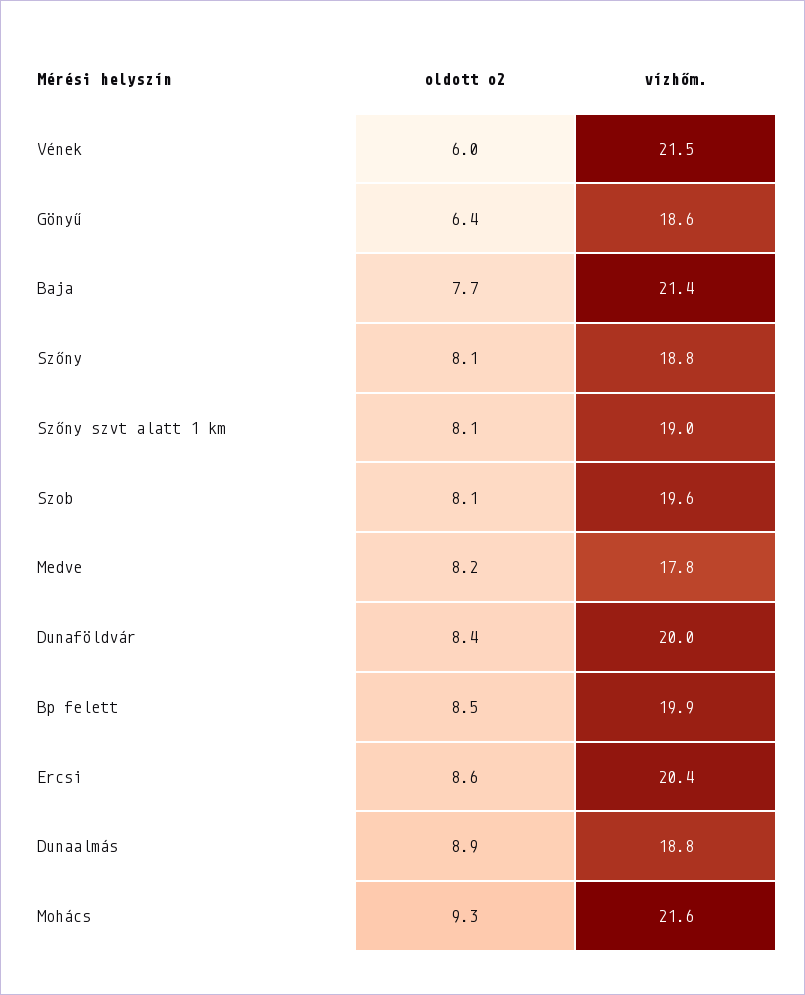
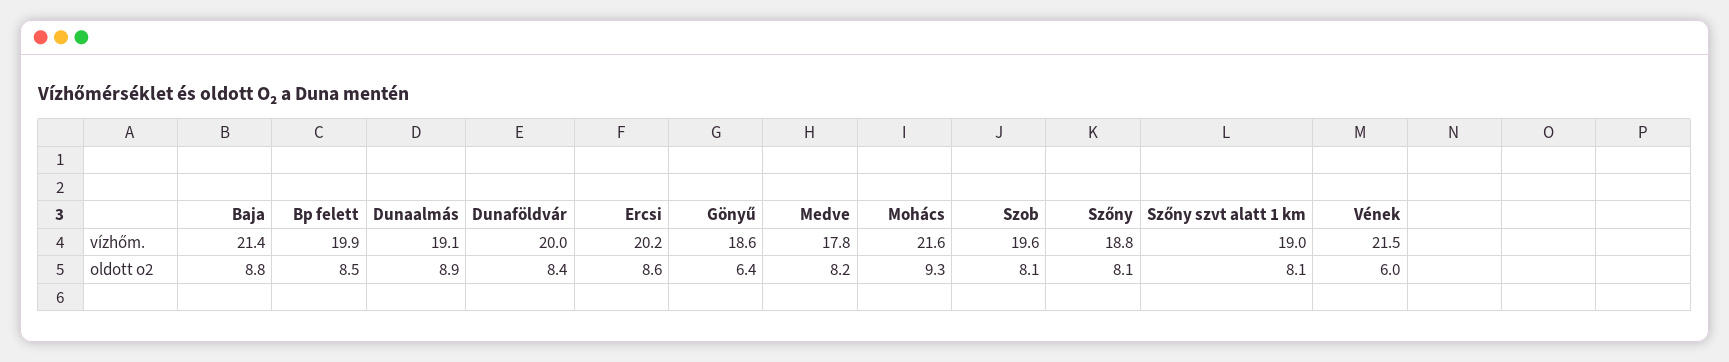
oldott o2, Baja: 7.7 -> 8.8
vízhőm., Ercsi: 20.4 -> 20.2
vízhőm., Dunaalmás: 18.8 -> 19.1

